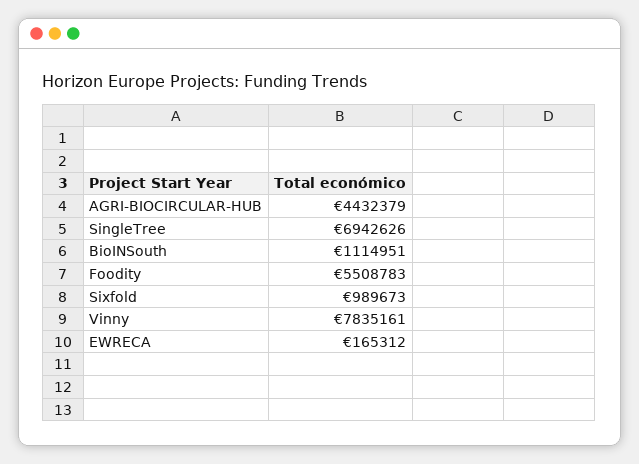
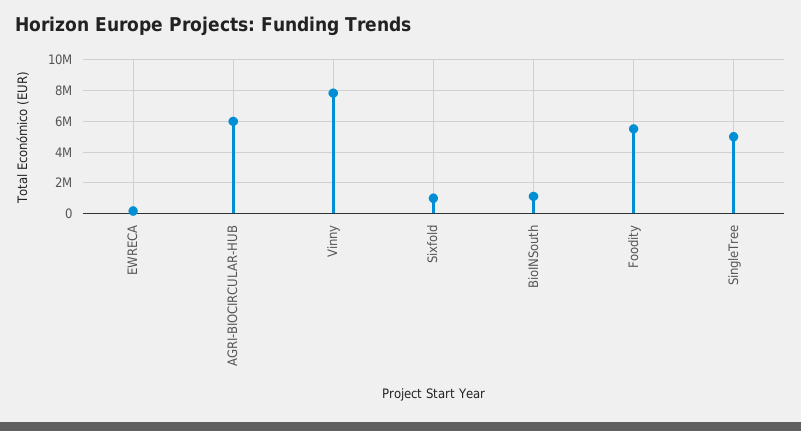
AGRI-BIOCIRCULAR-HUB: 4432379 -> 6000000
SingleTree: 6942626 -> 5000000

